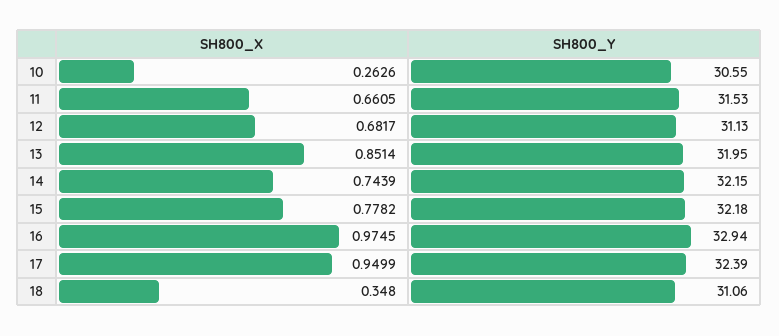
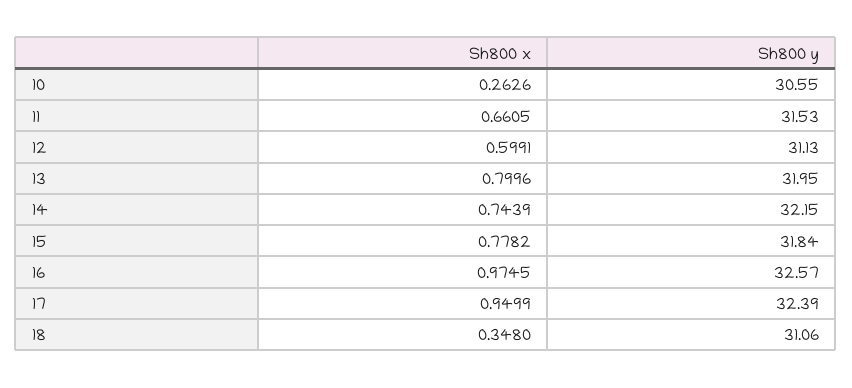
SH800_X, 12: 0.6817 -> 0.5991
SH800_X, 13: 0.8514 -> 0.7996
SH800_Y, 15: 32.18 -> 31.84
SH800_Y, 16: 32.94 -> 32.57

